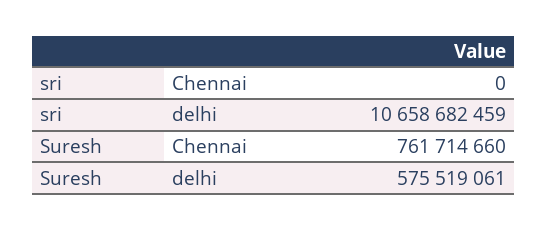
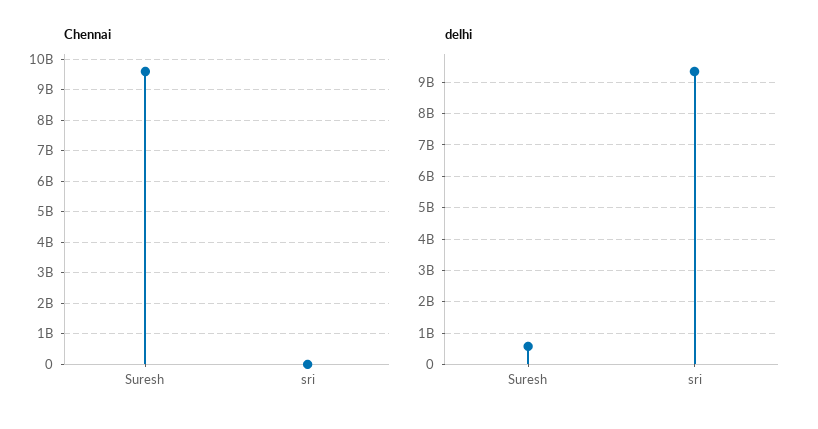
delhi, sri: 10658682459 -> 9400000000
Chennai, Suresh: 761714660 -> 9600000000

